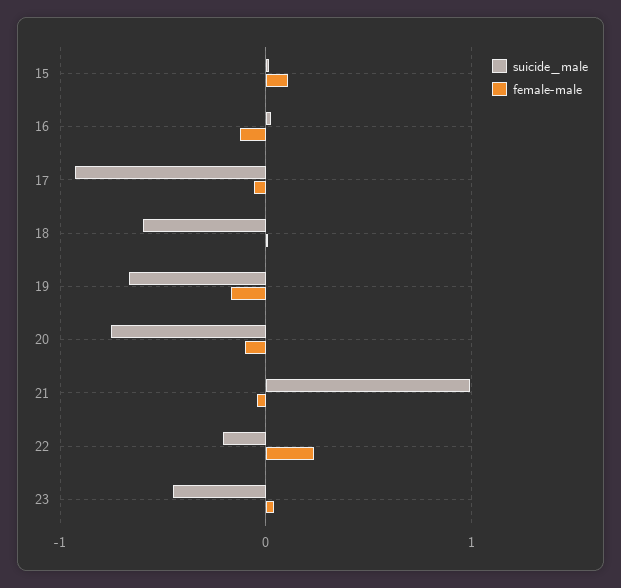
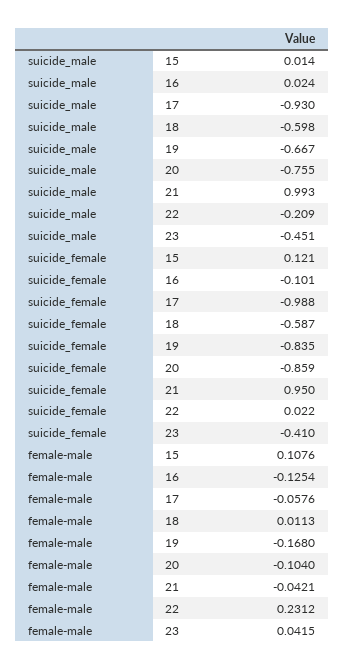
suicide_female, 15: none -> 0.121
suicide_female, 16: none -> -0.101
suicide_female, 17: none -> -0.988
suicide_female, 18: none -> -0.587
suicide_female, 19: none -> -0.835
suicide_female, 20: none -> -0.859
suicide_female, 21: none -> 0.95
suicide_female, 22: none -> 0.022
suicide_female, 23: none -> -0.41

